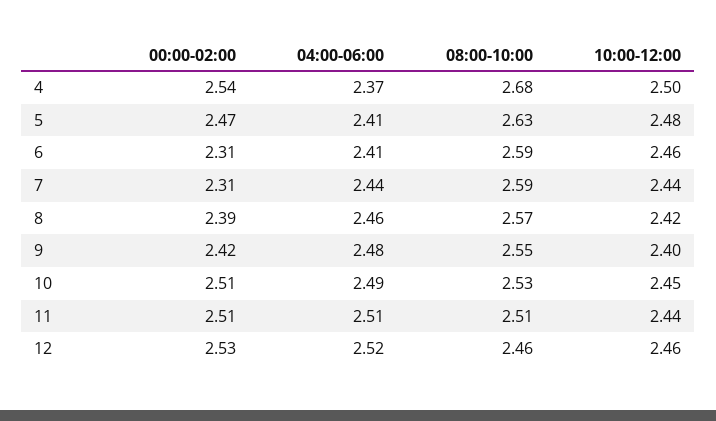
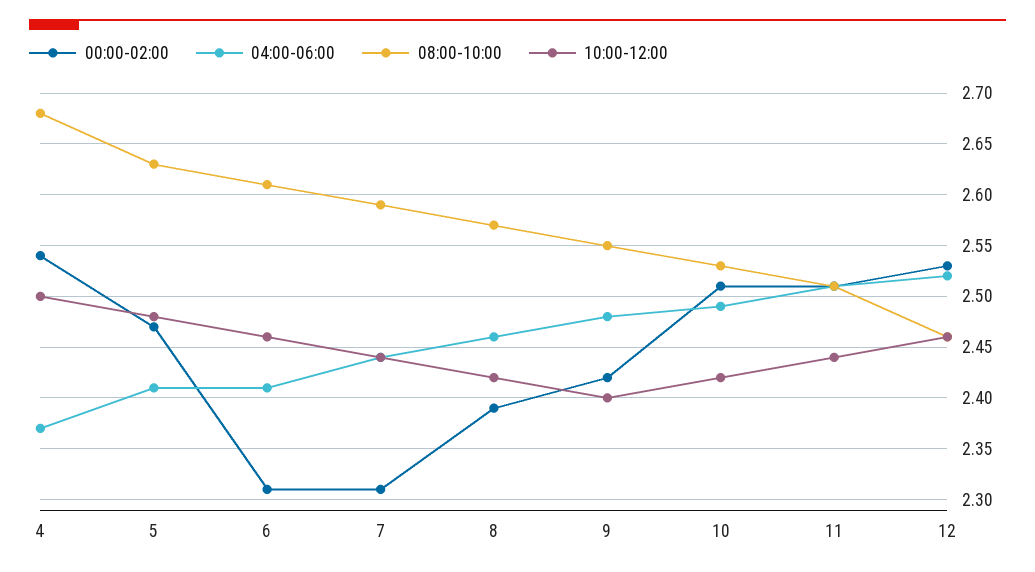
08:00-10:00, 6: 2.59 -> 2.61
10:00-12:00, 10: 2.45 -> 2.42

